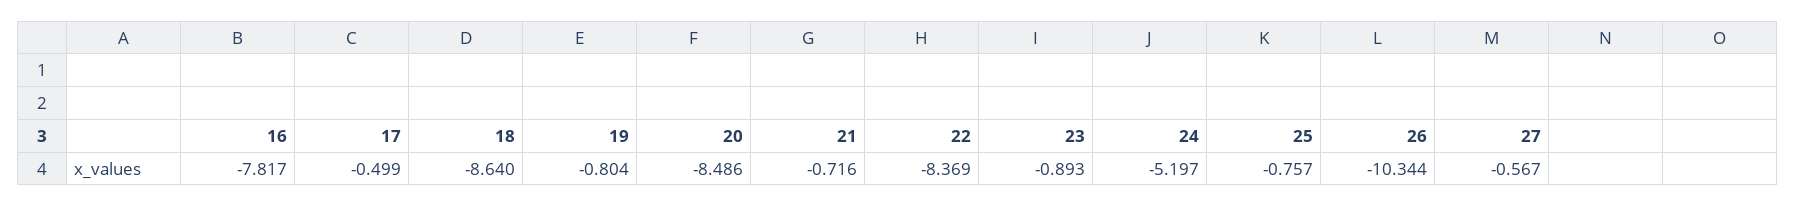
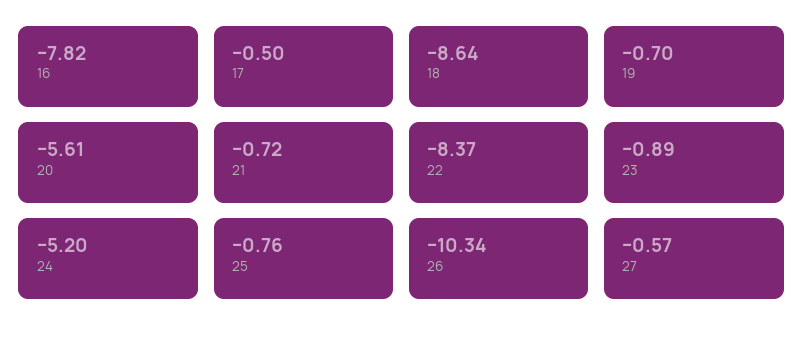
19: -0.804 -> -0.7
20: -8.486 -> -5.61

